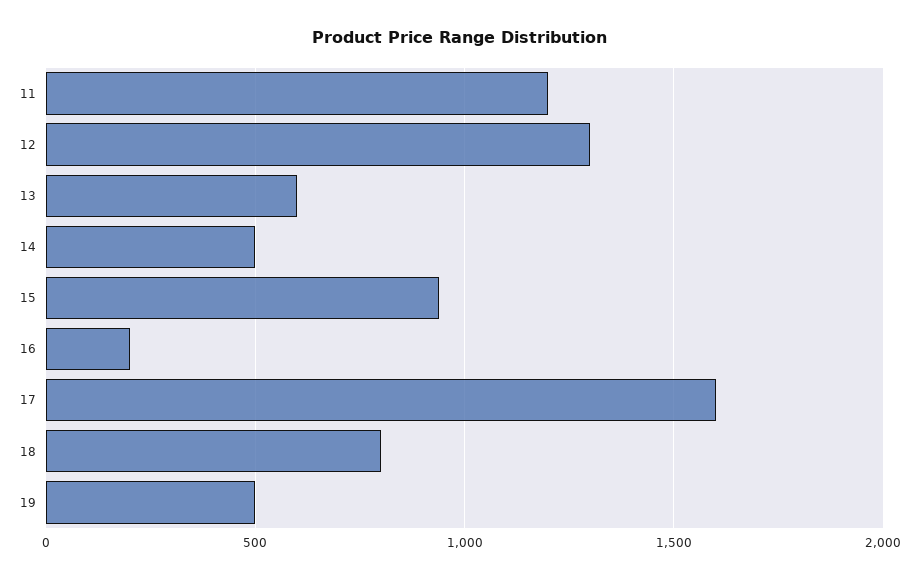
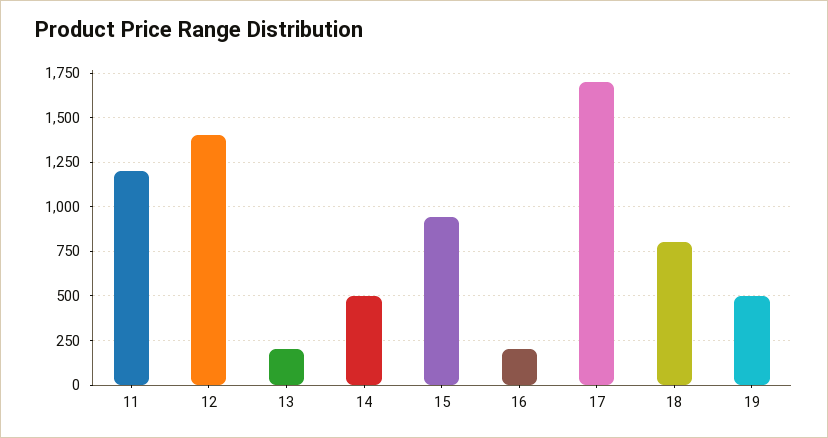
12: 1300 -> 1400
13: 600 -> 200
17: 1600 -> 1700

